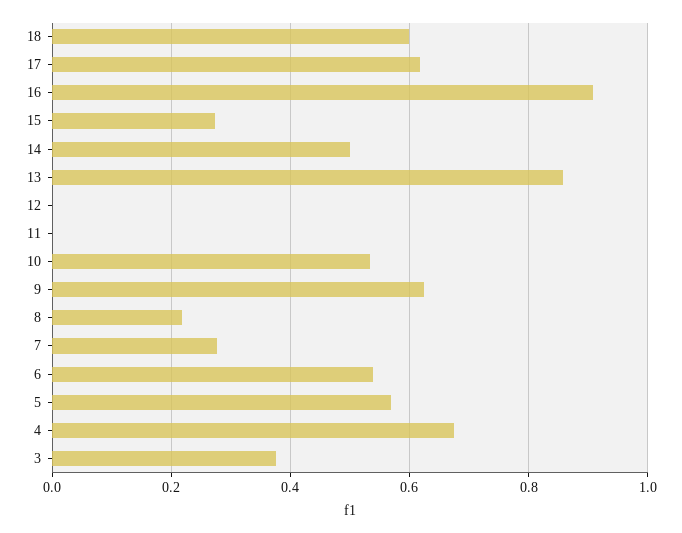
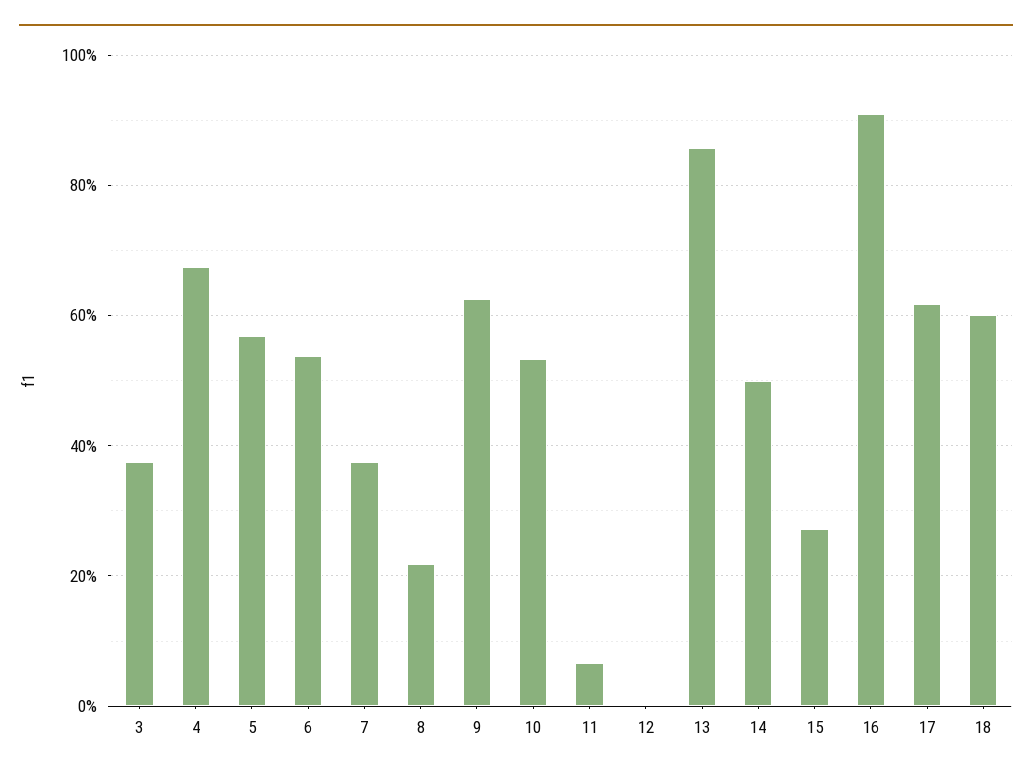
11: 0 -> 0.06
7: 0.28 -> 0.38

